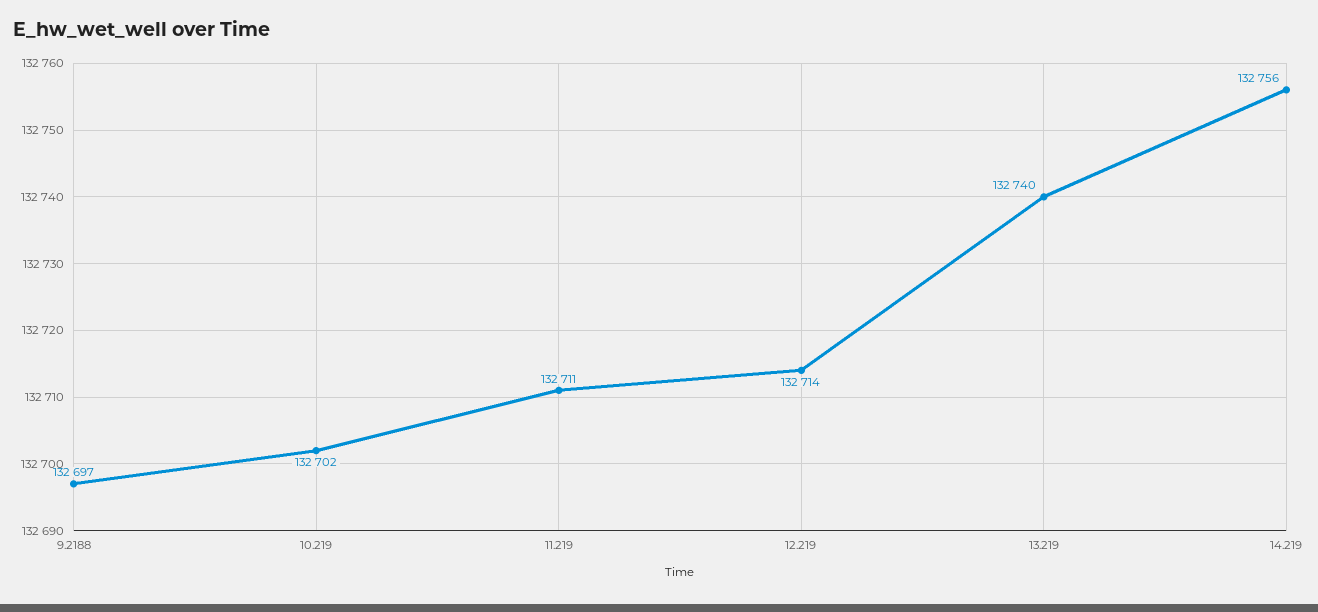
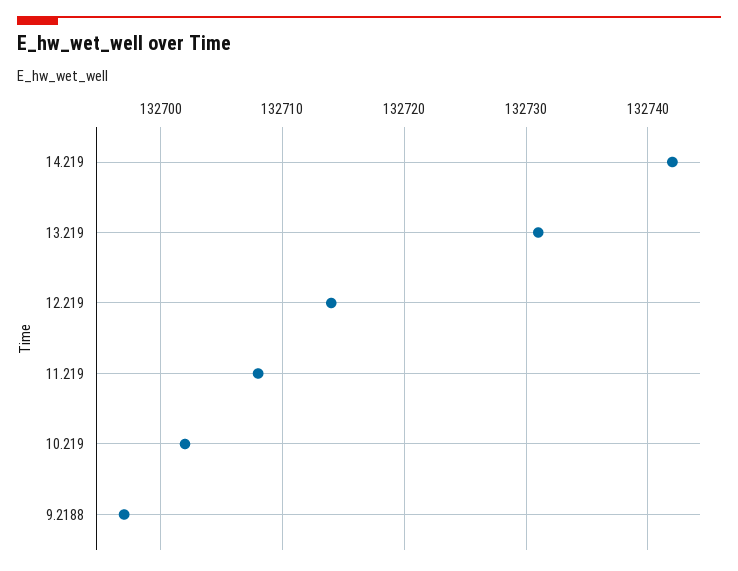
11.219: 132711 -> 132708
13.219: 132740 -> 132731
14.219: 132756 -> 132742

